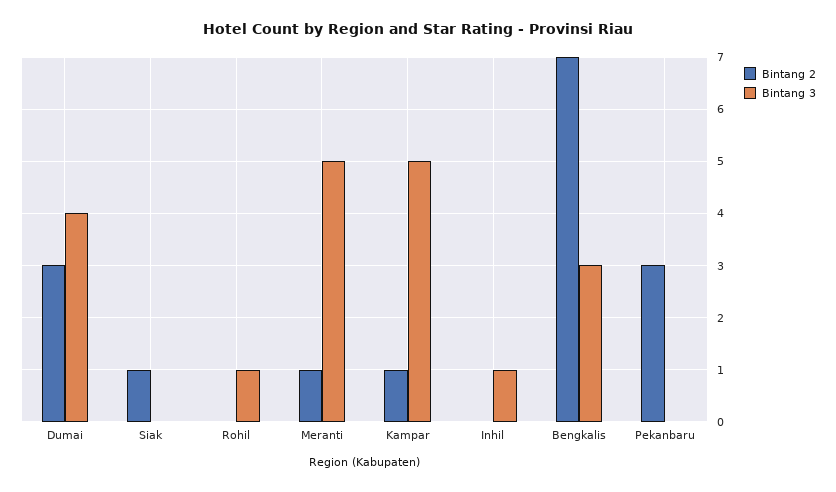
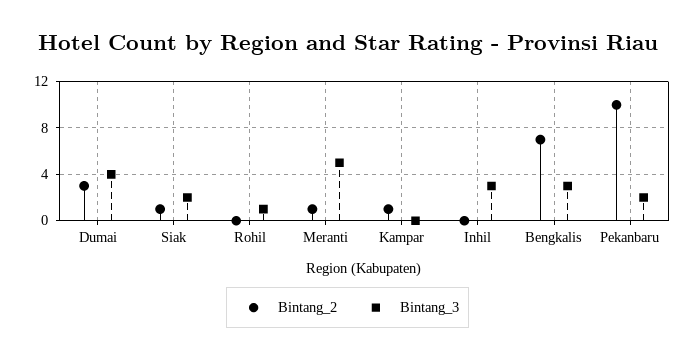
Bintang 3, Siak: 0 -> 2
Bintang 3, Kampar: 5 -> 0
Bintang 3, Inhil: 1 -> 3
Bintang 2, Pekanbaru: 3 -> 10
Bintang 3, Pekanbaru: 0 -> 2

